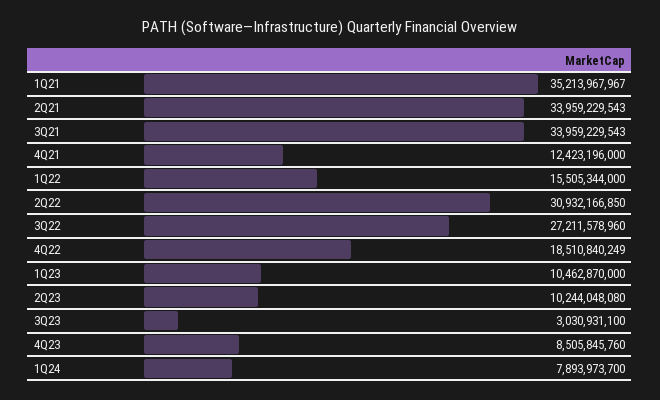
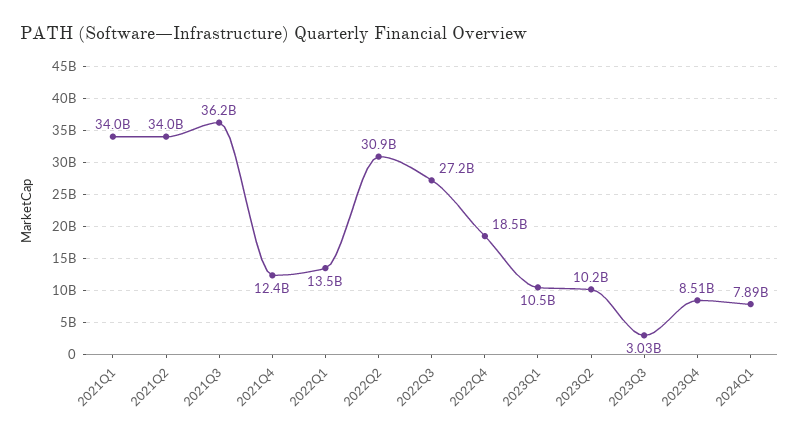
1Q21: 35213967967 -> 34000000000
3Q21: 33959229543 -> 36200000000
1Q22: 15505344000 -> 13500000000

